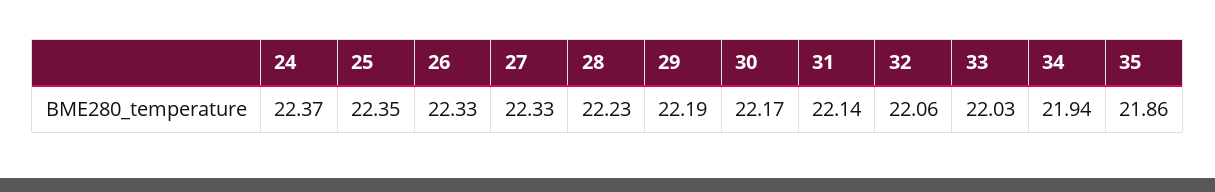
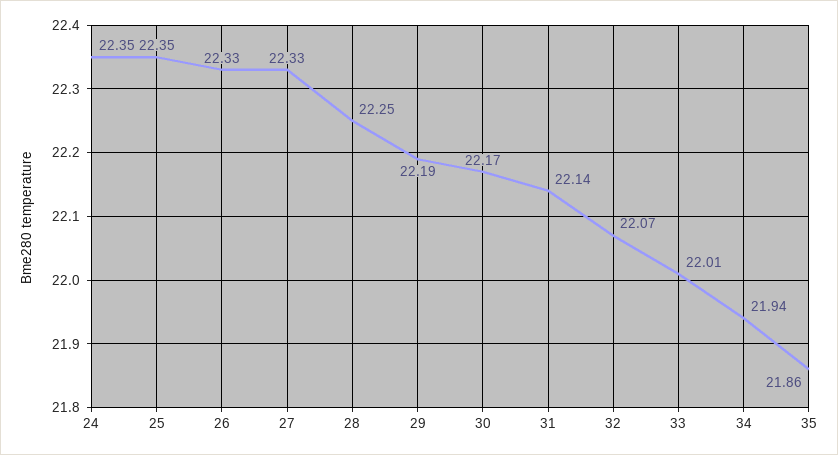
24: 22.37 -> 22.35
28: 22.23 -> 22.25
32: 22.06 -> 22.07
33: 22.03 -> 22.01

